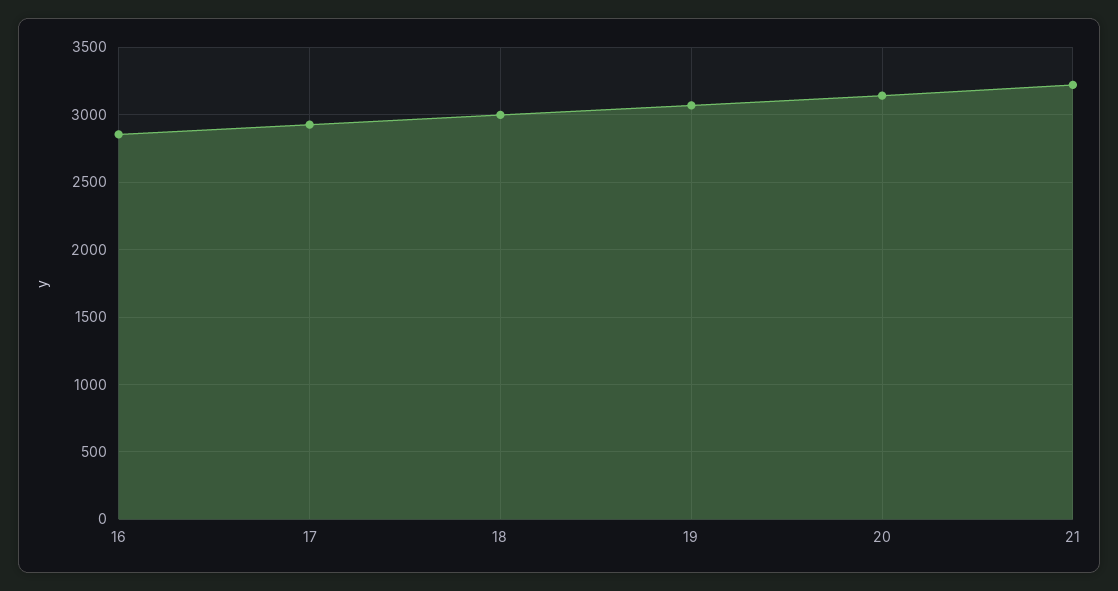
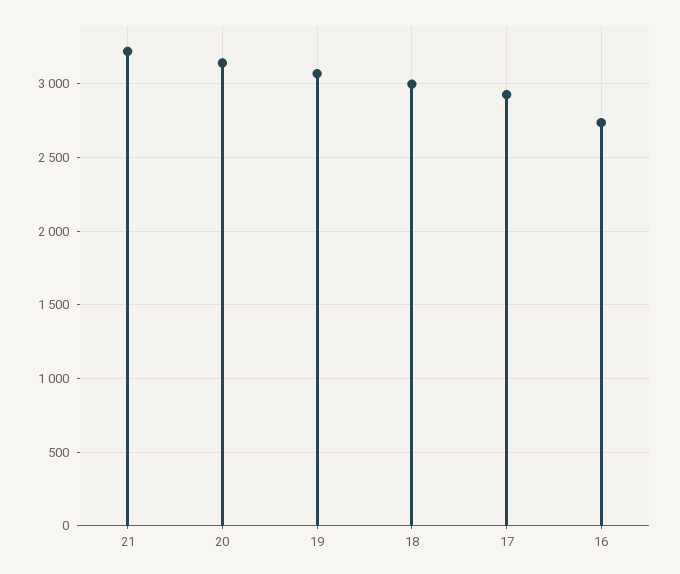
16: 2850 -> 2750

